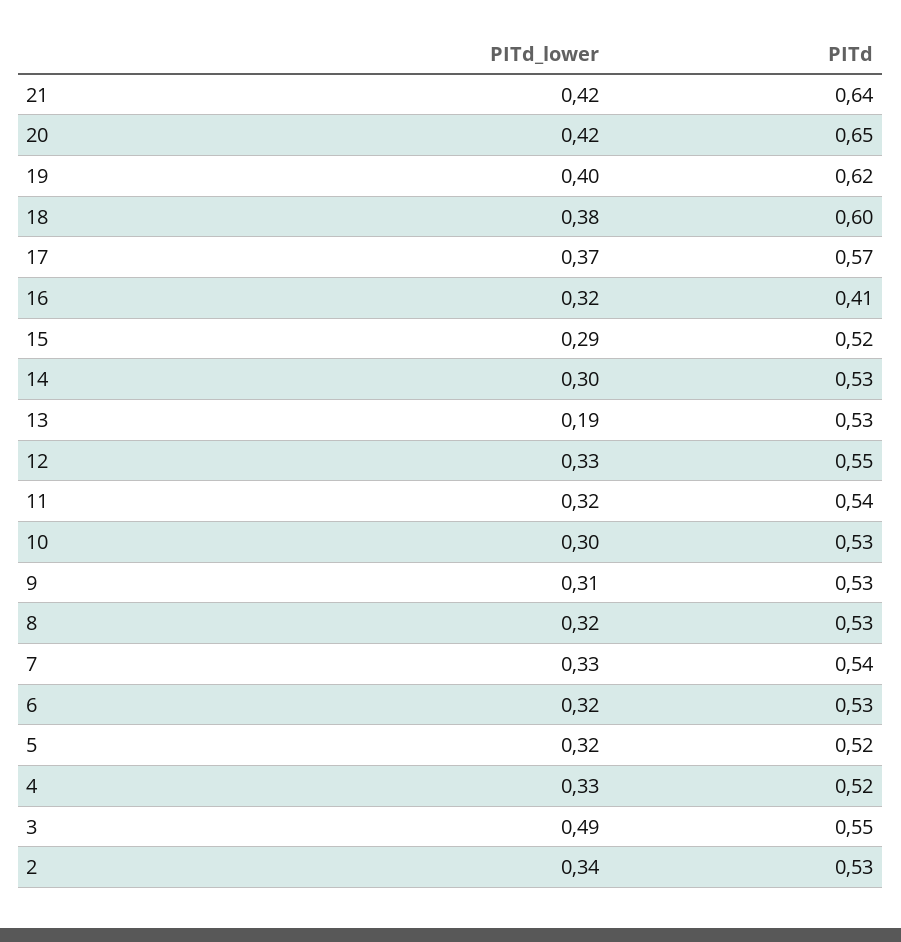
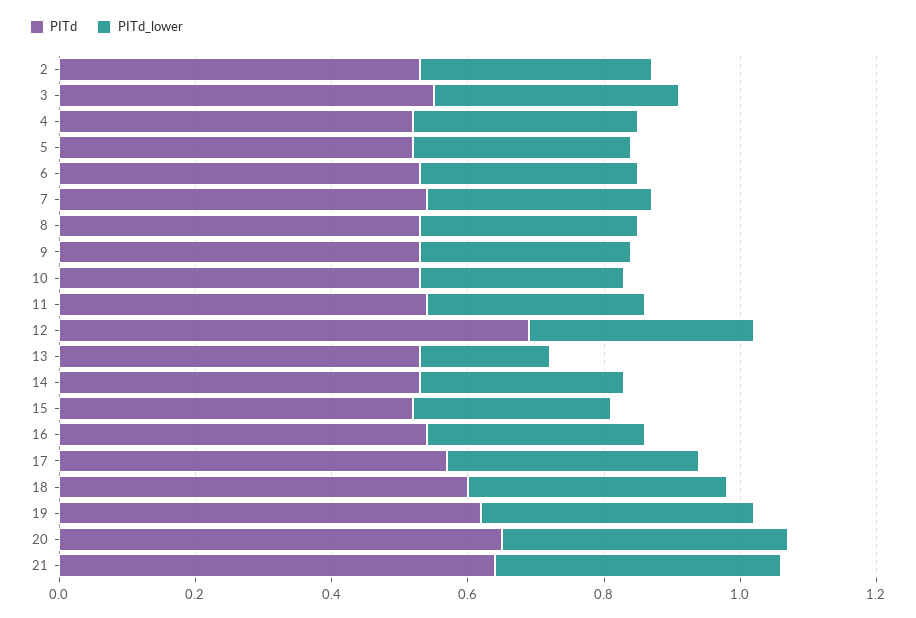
PITd, 16: 0.41 -> 0.55
PITd, 12: 0.55 -> 0.7
PITd_lower, 3: 0.49 -> 0.35

